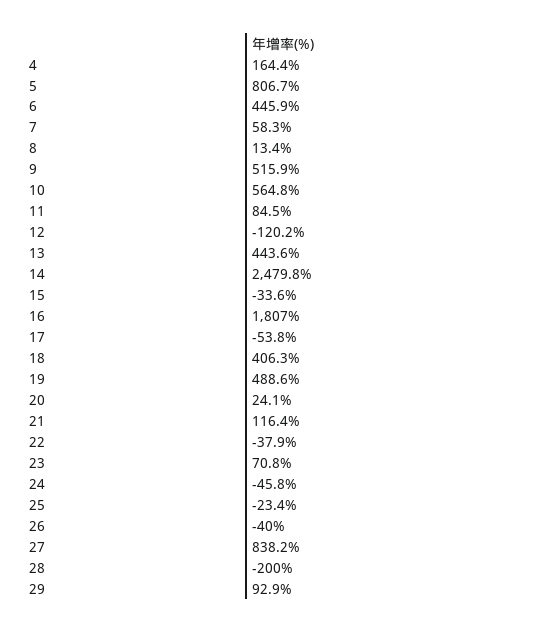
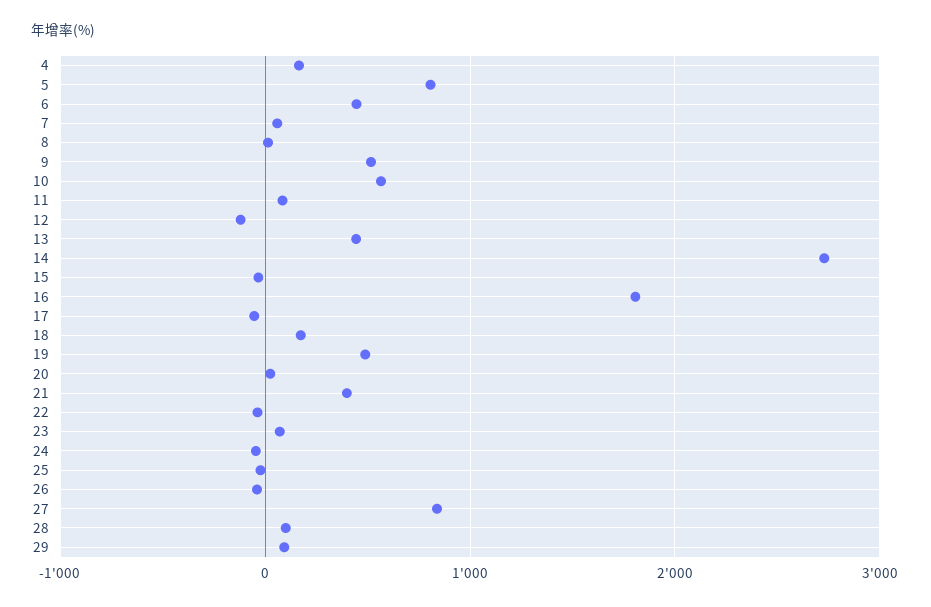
14: 2479.8 -> 2700
18: 406.3 -> 200
21: 116.4 -> 400
28: -200 -> 100

